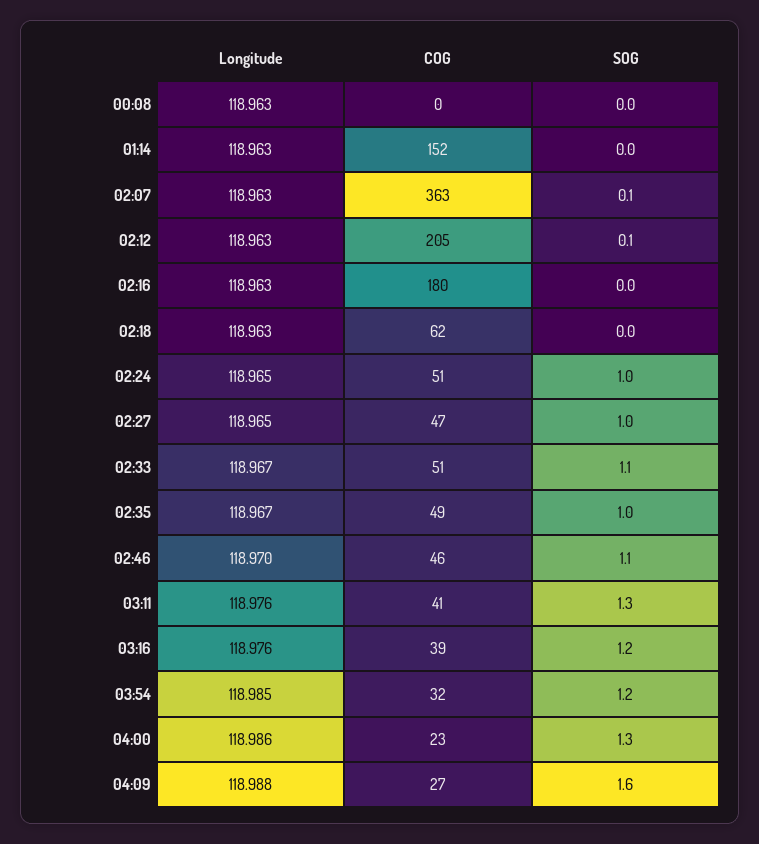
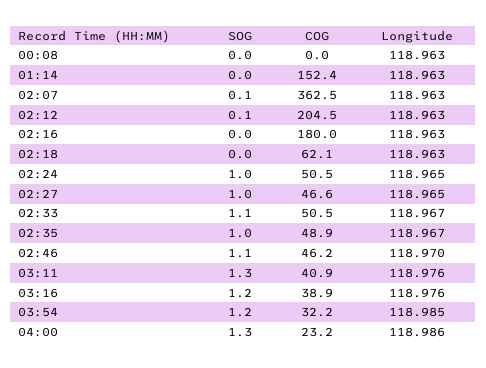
Longitude, 04:09: 118.988 -> none
COG, 04:09: 27 -> none
SOG, 04:09: 1.6 -> none

